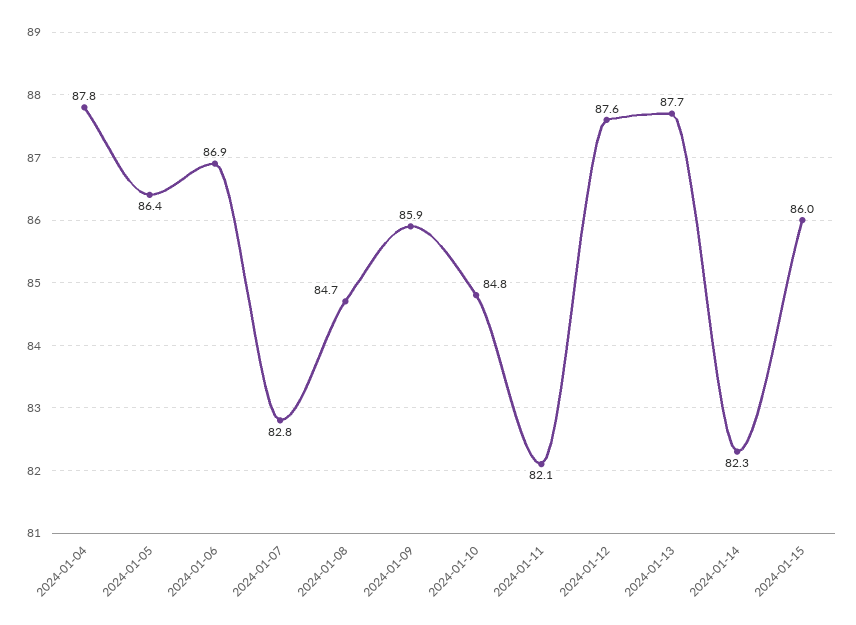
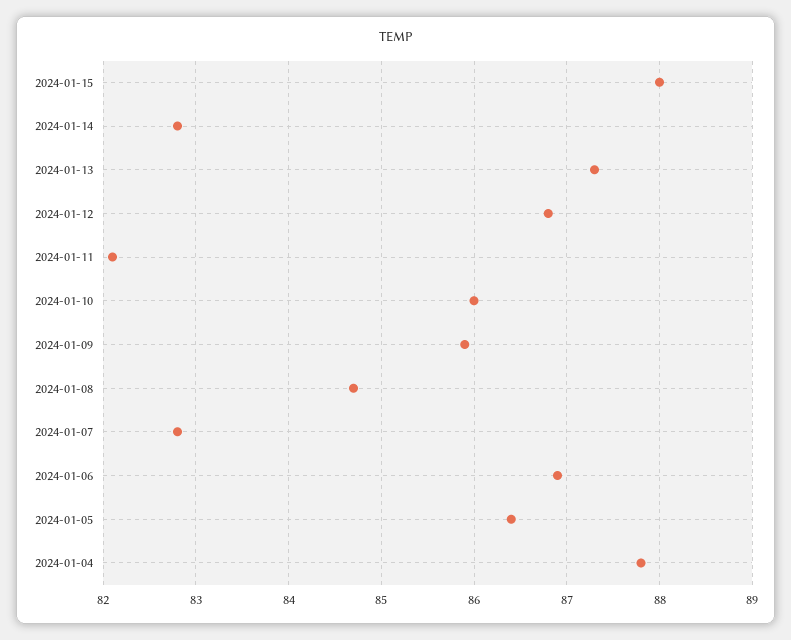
2024-01-10: 84.8 -> 86
2024-01-12: 87.6 -> 86.8
2024-01-13: 87.7 -> 87.3
2024-01-14: 82.3 -> 82.8
2024-01-15: 86 -> 88

